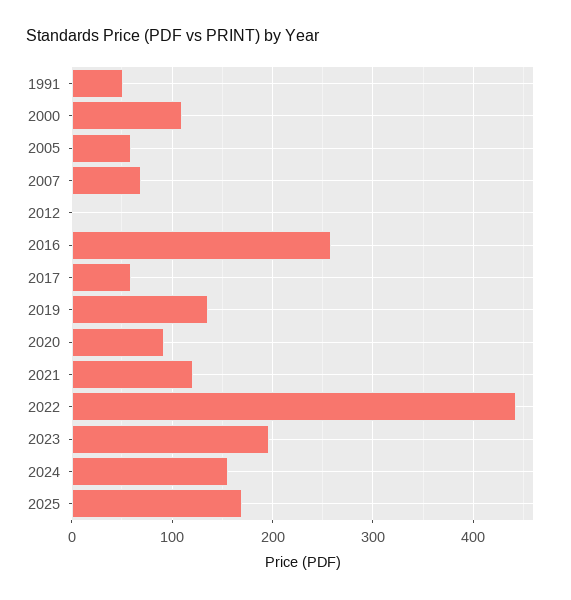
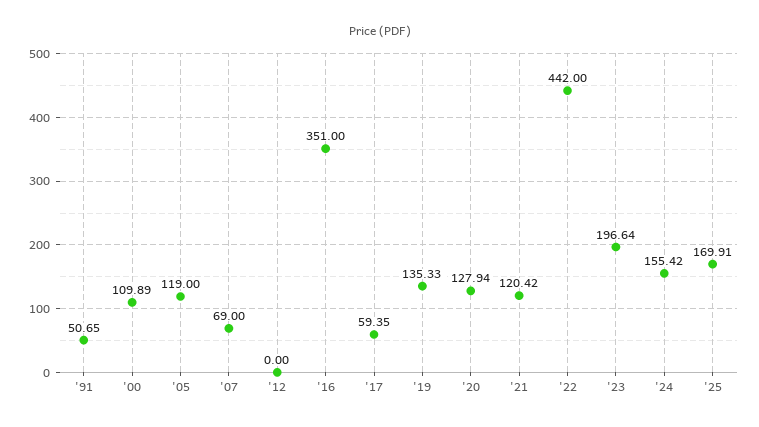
2005: 60 -> 119
2016: 260 -> 351
2020: 90 -> 127.94

